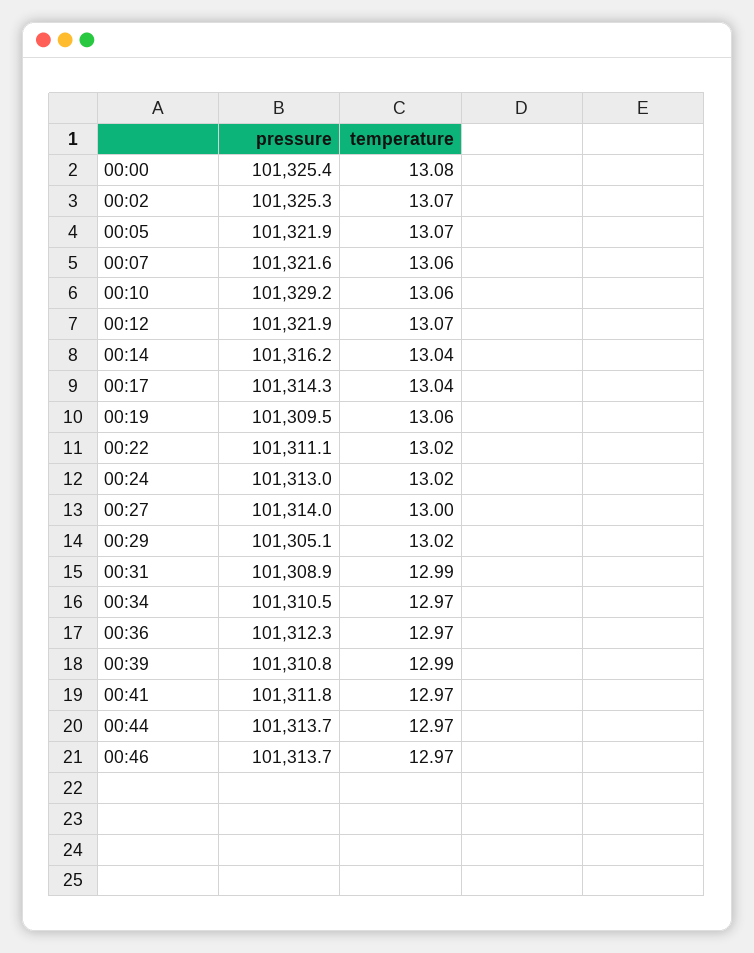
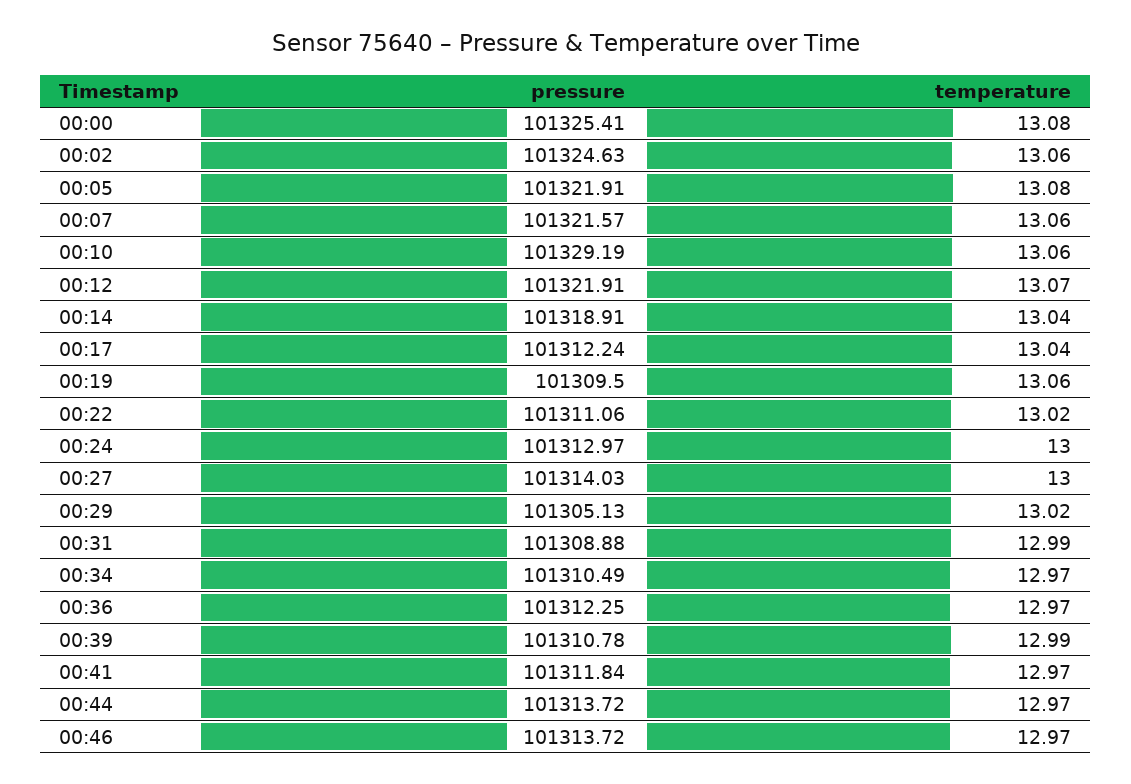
pressure, 00:02: 101325.3 -> 101324.63
temperature, 00:02: 13.07 -> 13.06
temperature, 00:05: 13.07 -> 13.08
pressure, 00:14: 101316.2 -> 101318.91
pressure, 00:17: 101314.3 -> 101312.24
temperature, 00:24: 13.02 -> 13

